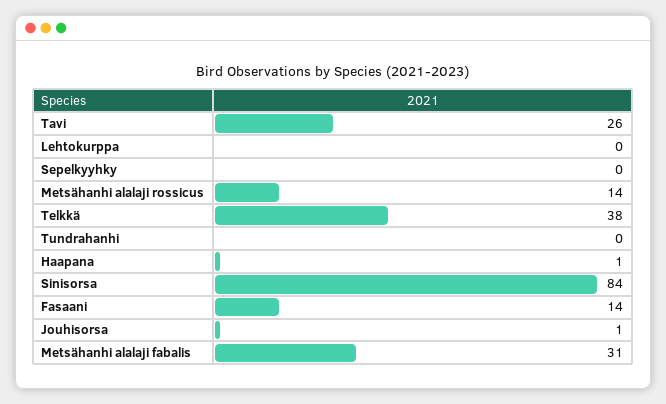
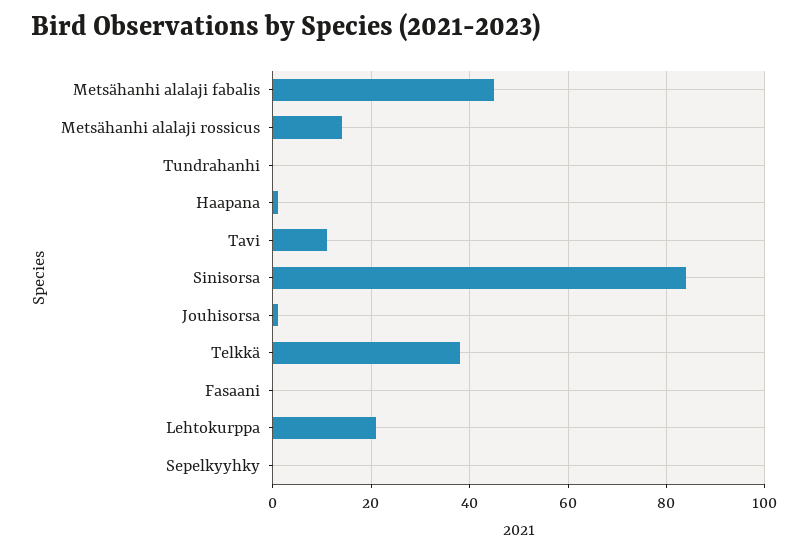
Tavi: 26 -> 10
Lehtokurppa: 0 -> 20
Fasaani: 14 -> 0
Metsähanhi alalaji fabalis: 31 -> 45

